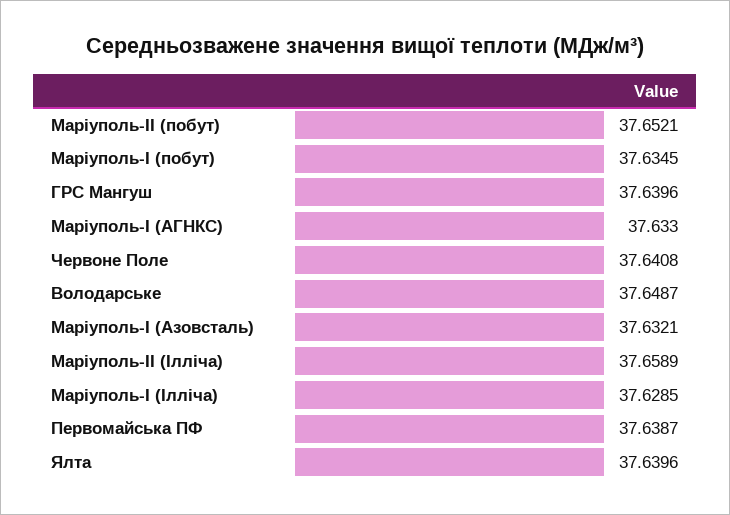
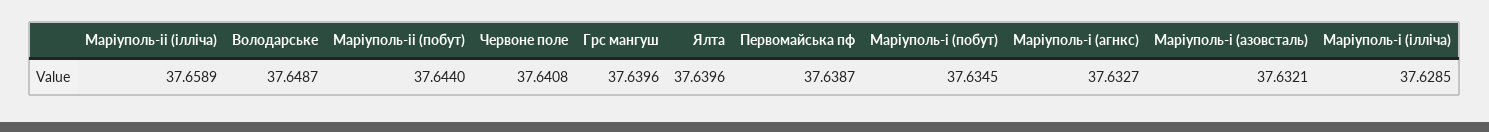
Маріуполь-ІІ (побут): 37.6521 -> 37.644
Маріуполь-І (АГНКС): 37.633 -> 37.6327

